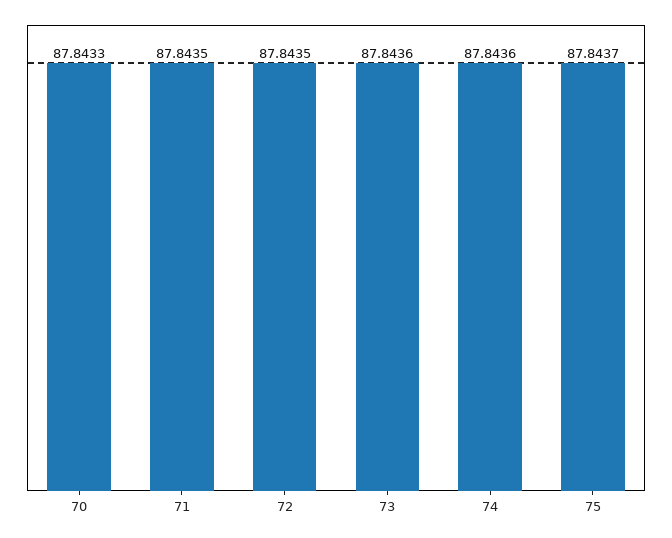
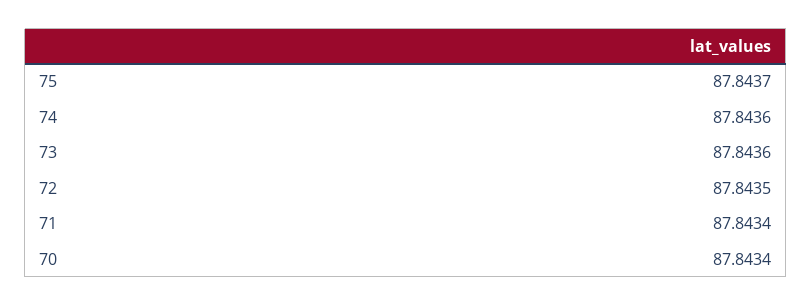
70: 87.8433 -> 87.8434
71: 87.8435 -> 87.8434

